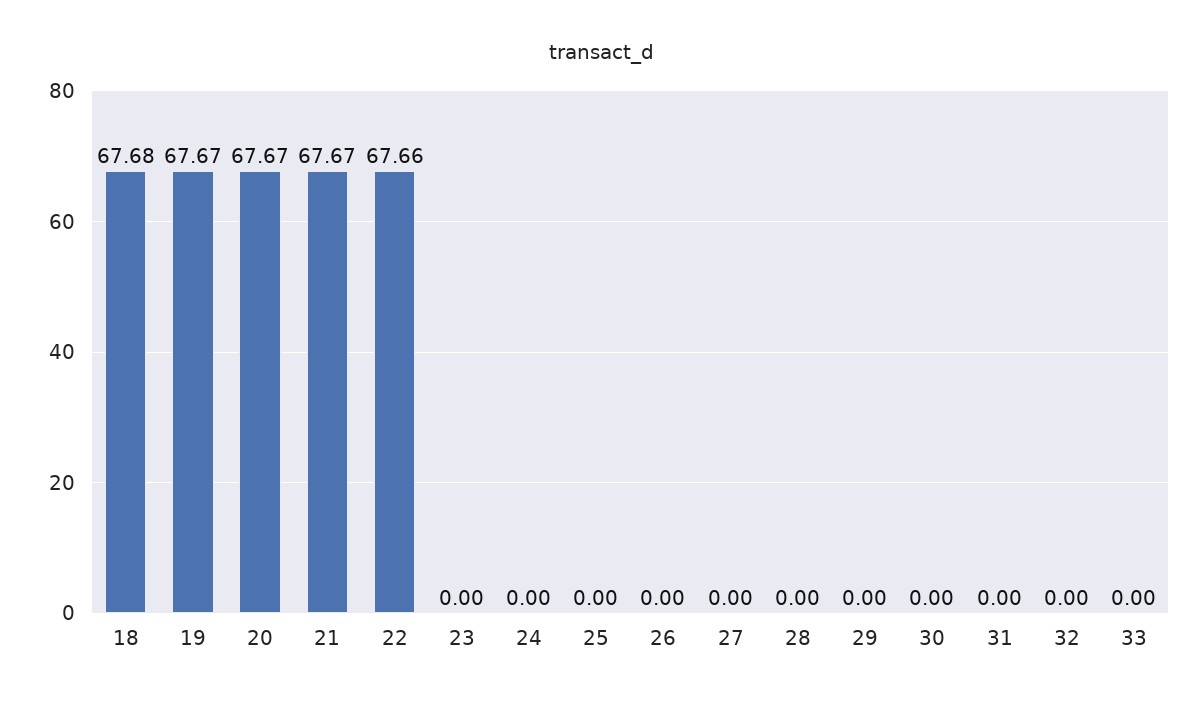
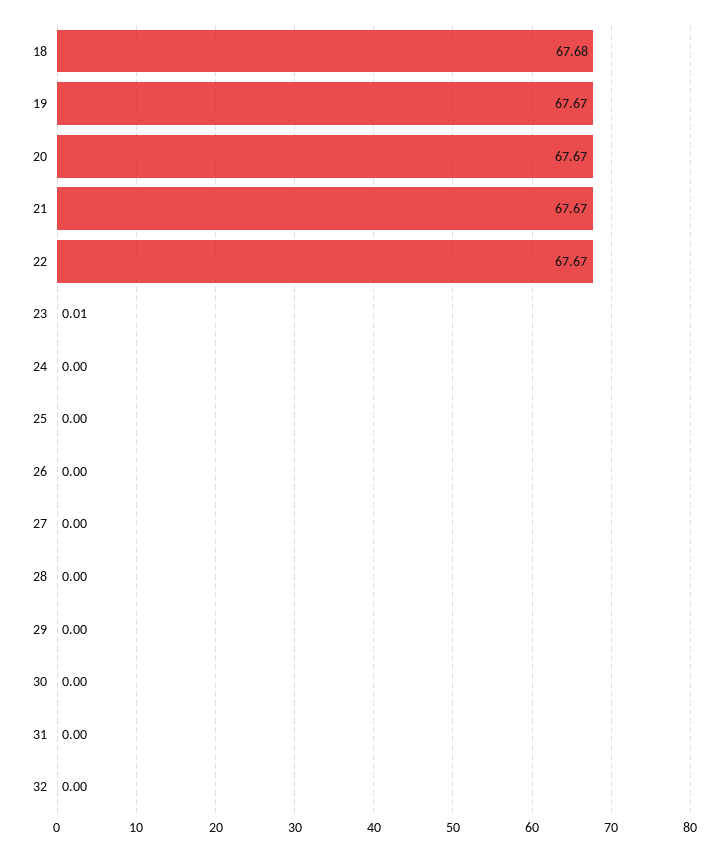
22: 67.66 -> 67.67
23: 0 -> 0.01
33: 0 -> none

